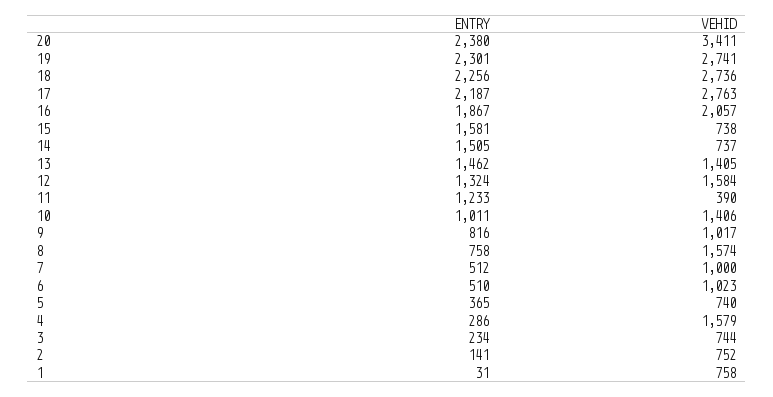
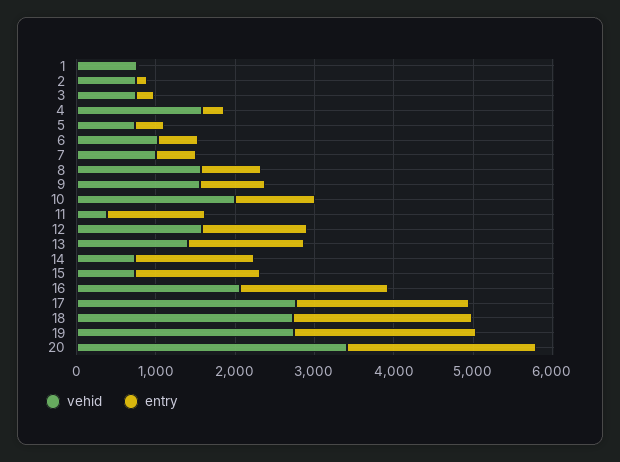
VEHID, 10: 1406 -> 2000
VEHID, 9: 1017 -> 1600

